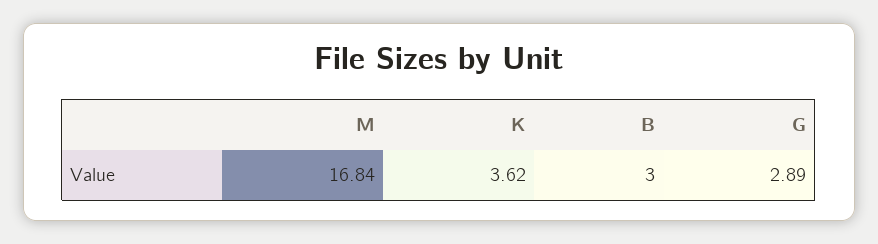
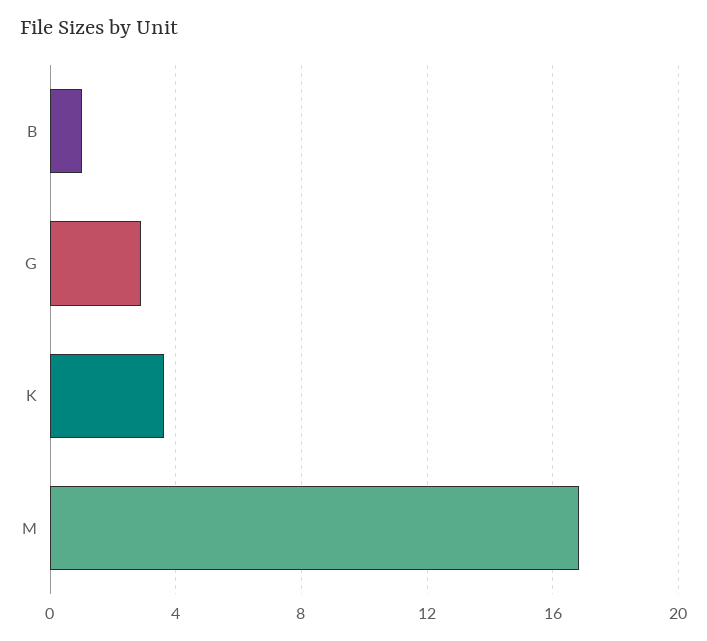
B: 3 -> 1

